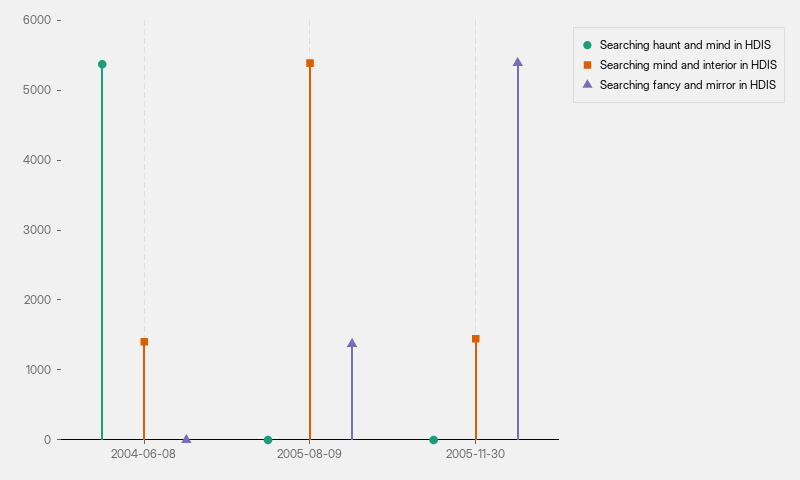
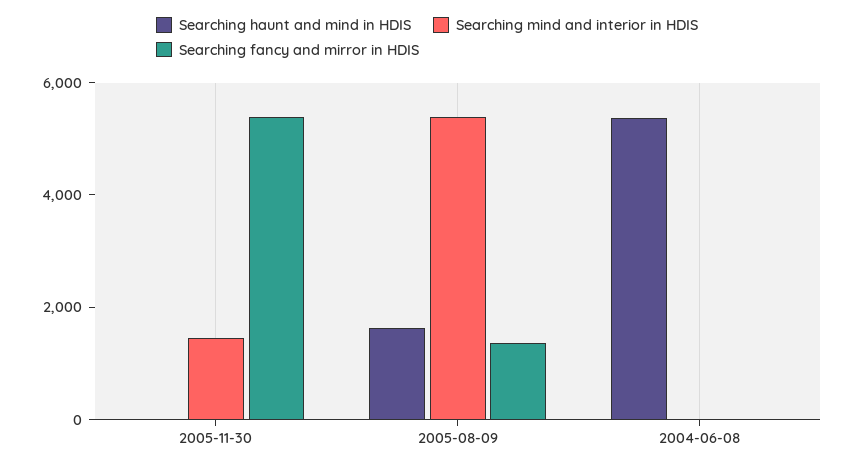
Searching mind and interior in HDIS, 2004-06-08: 1400 -> 0
Searching haunt and mind in HDIS, 2005-08-09: 0 -> 1500

